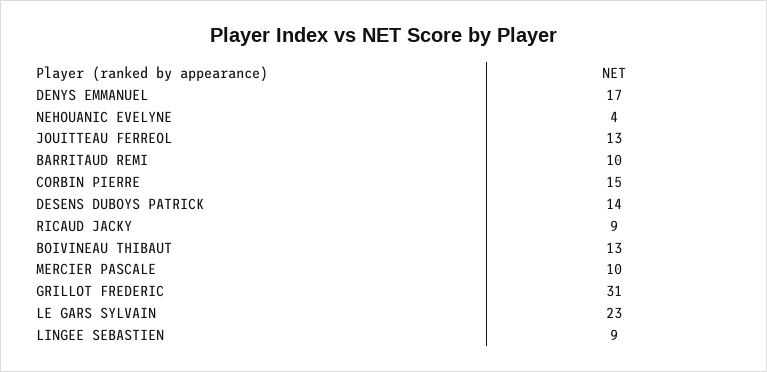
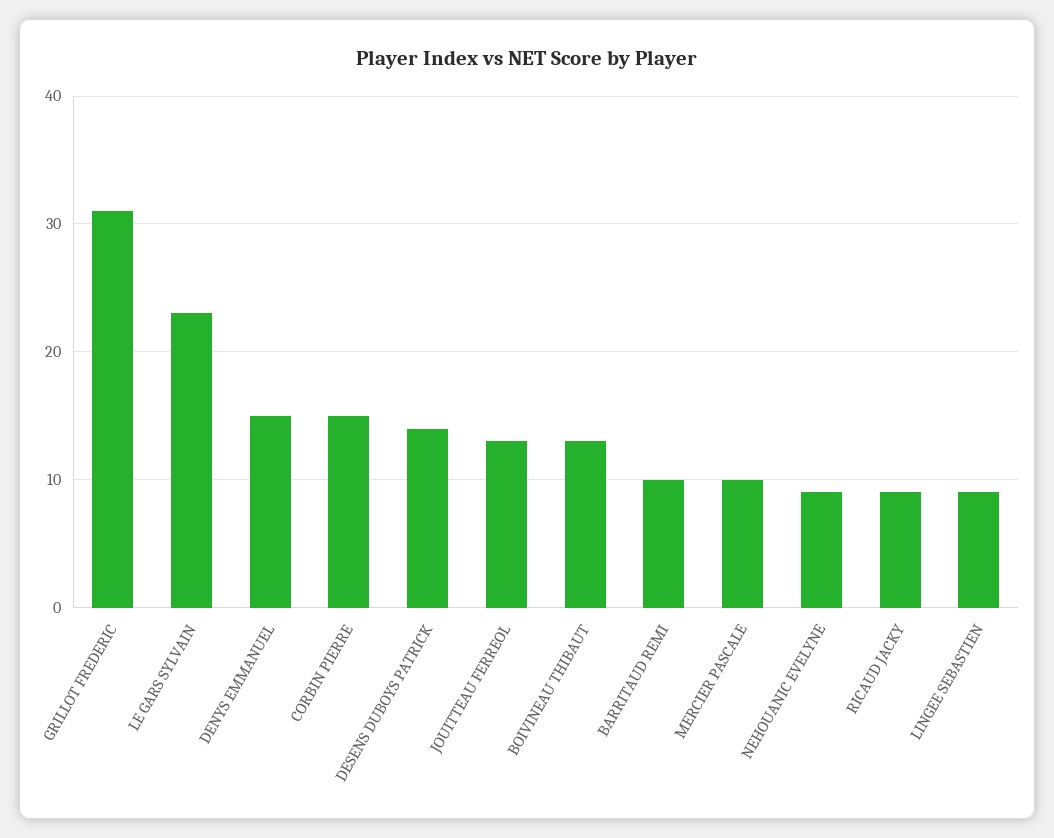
DENYS EMMANUEL: 17 -> 15
NEHOUANIC EVELYNE: 4 -> 9

